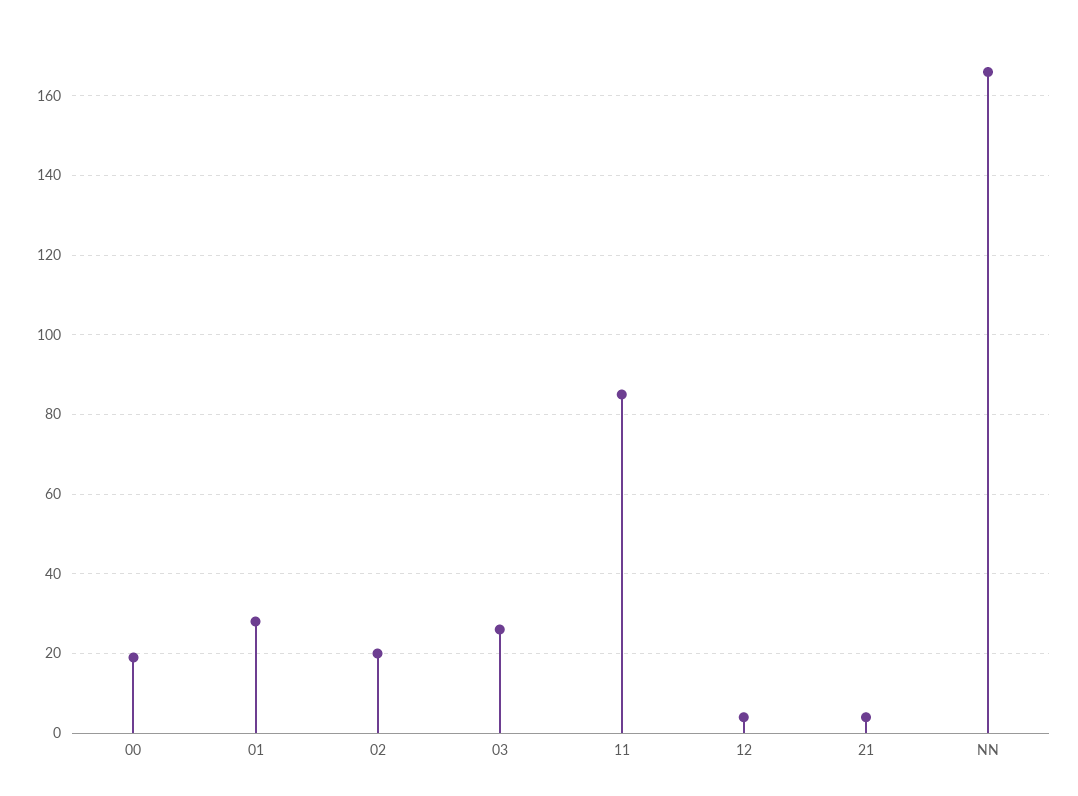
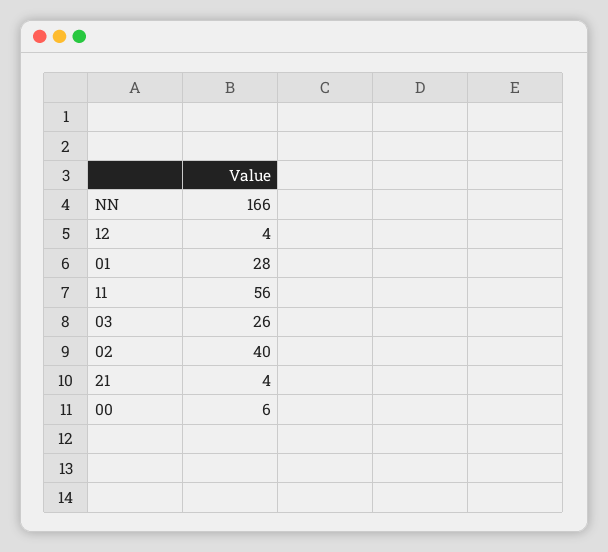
00: 20 -> 6
02: 20 -> 40
11: 85 -> 56

